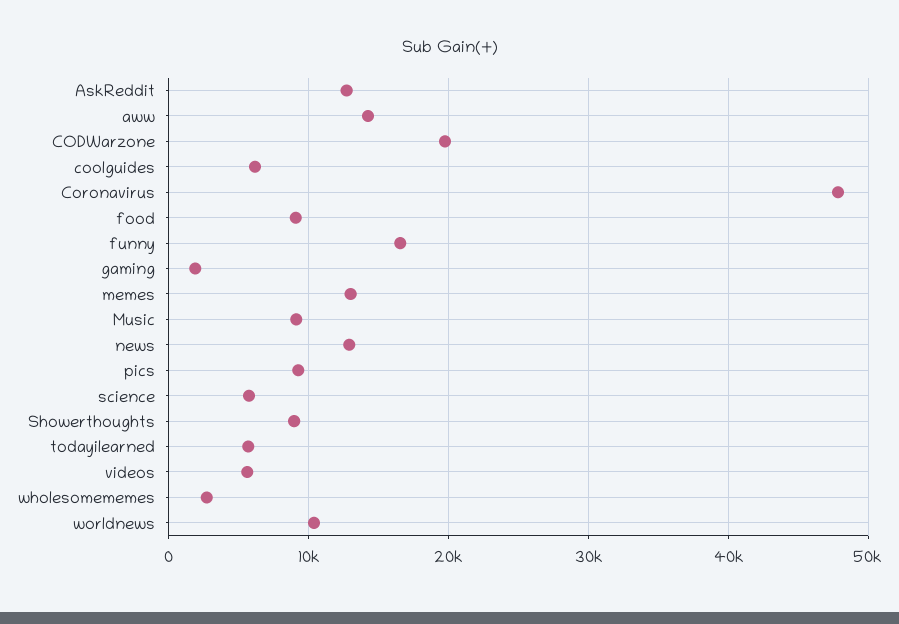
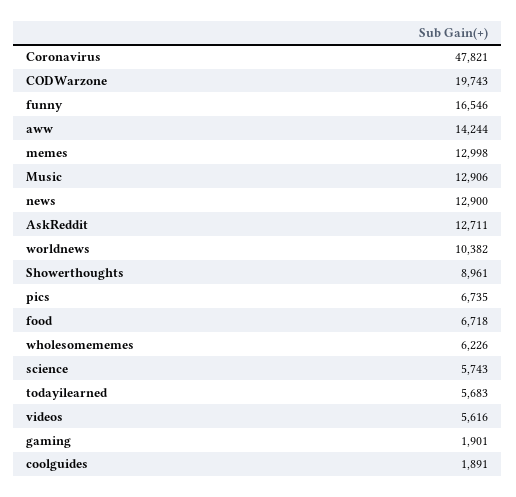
coolguides: 6000 -> 1891
food: 9000 -> 6718
Music: 9000 -> 12906
pics: 9000 -> 6735
wholesomememes: 3000 -> 6226

